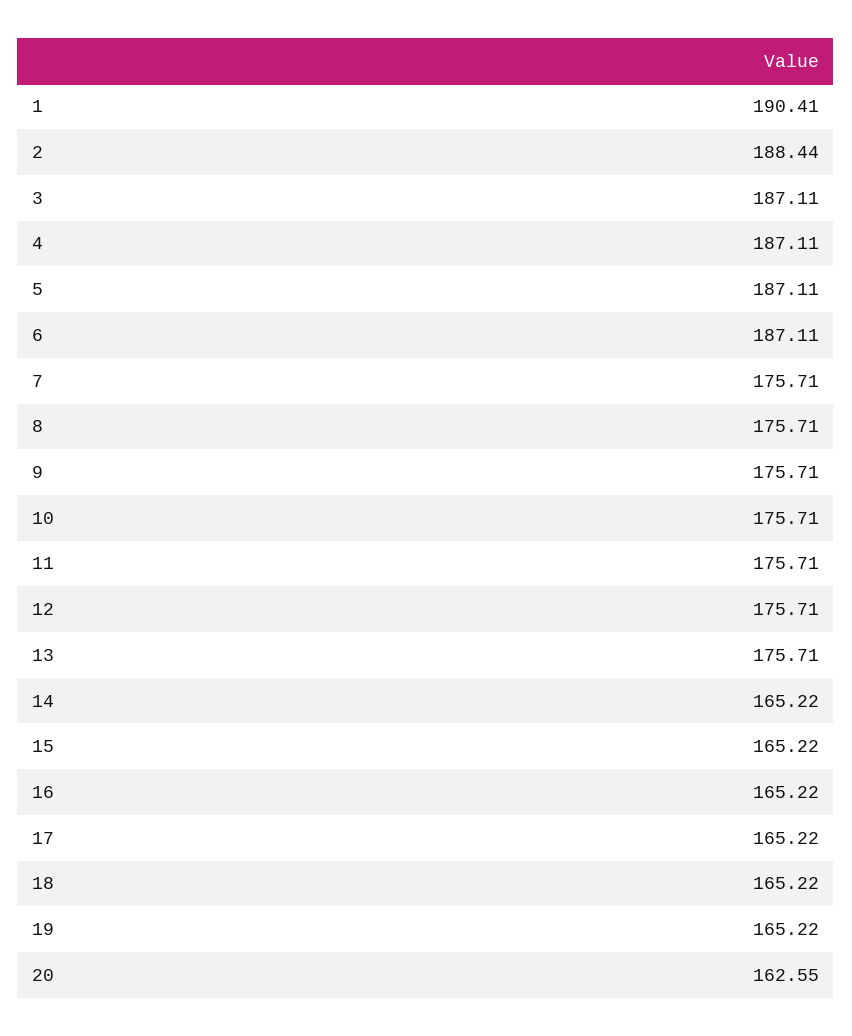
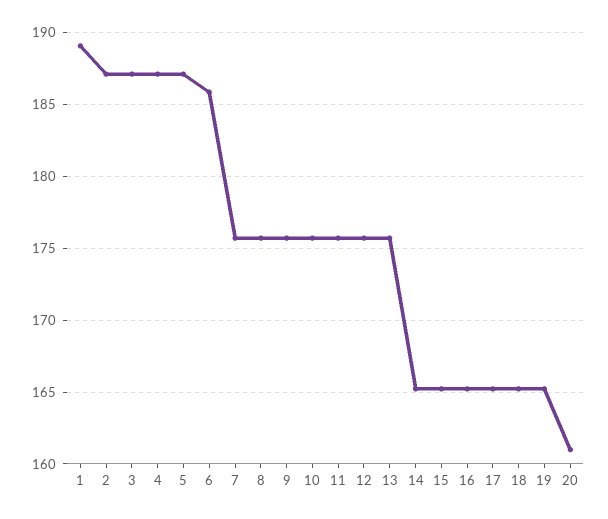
1: 190.41 -> 189
2: 188.44 -> 187
6: 187.11 -> 186
20: 162.55 -> 161

